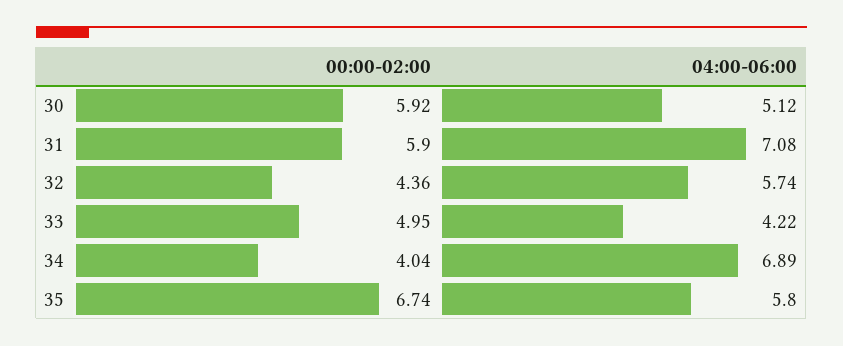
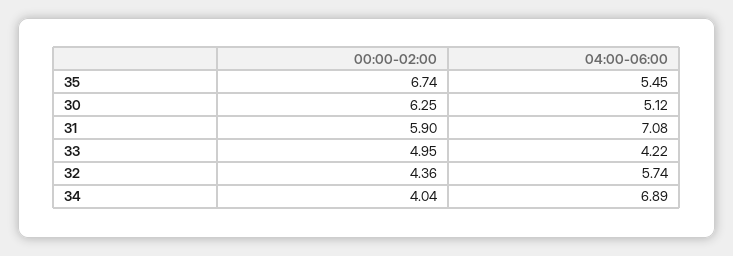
00:00-02:00, 30: 5.92 -> 6.25
04:00-06:00, 35: 5.8 -> 5.45

